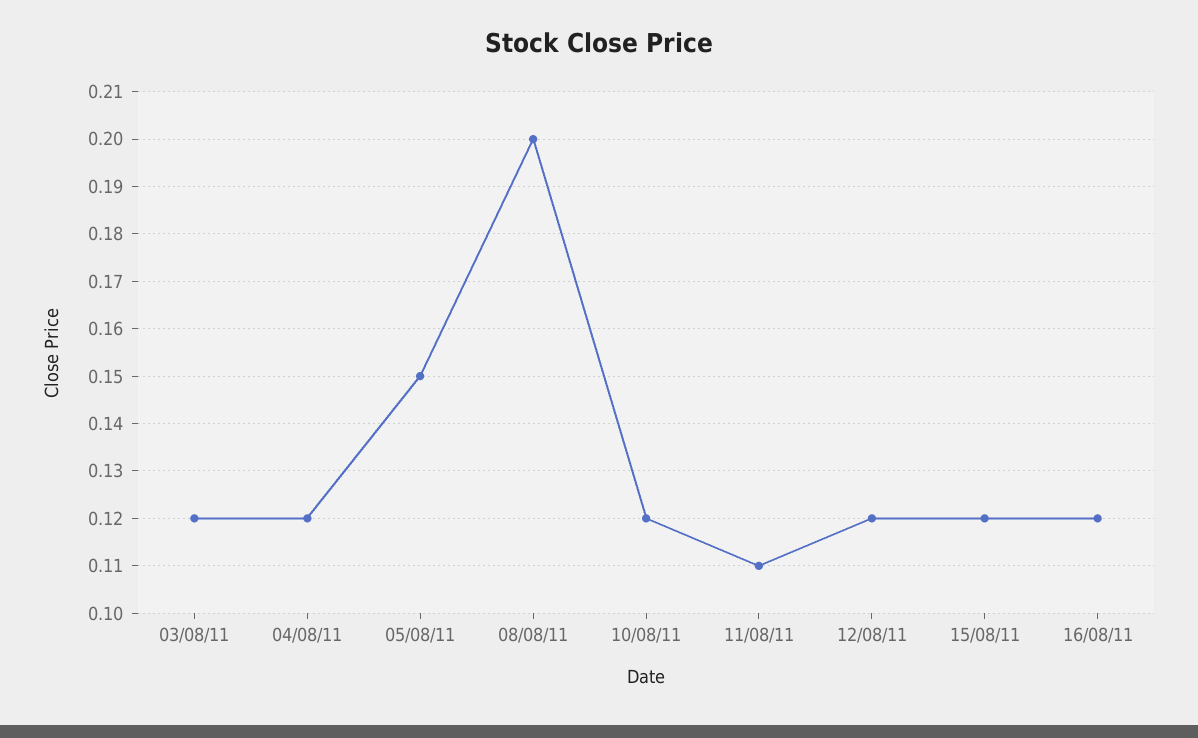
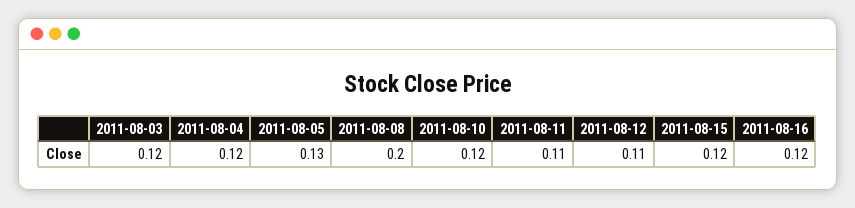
05/08/11: 0.15 -> 0.13
12/08/11: 0.12 -> 0.11

